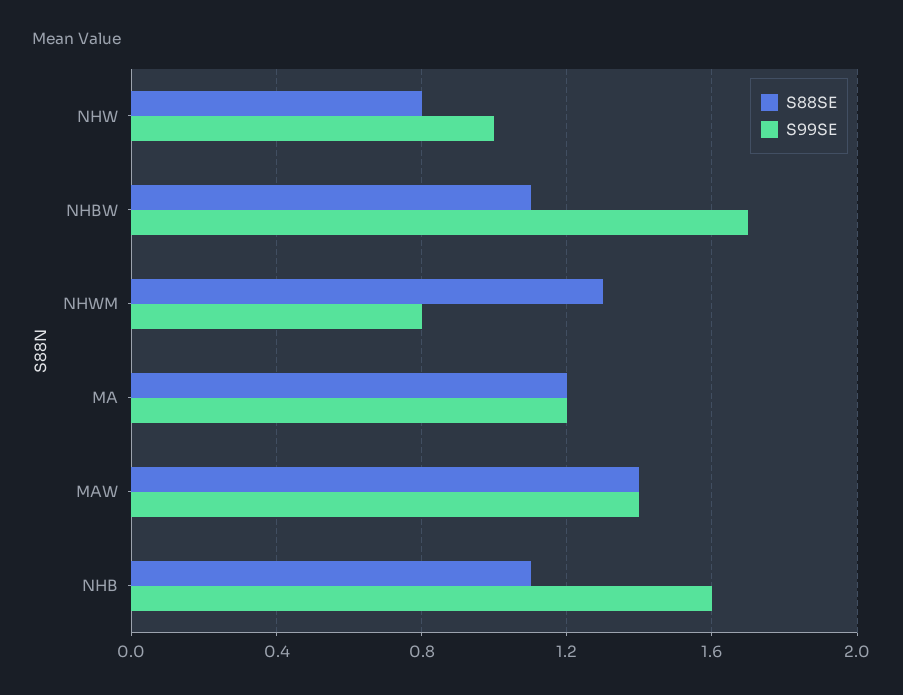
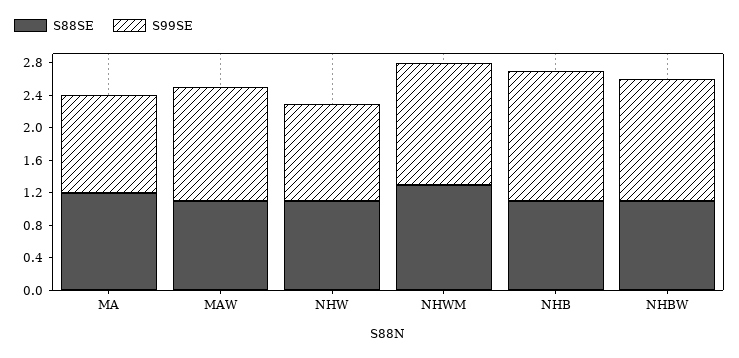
S88SE, NHW: 0.8 -> 1.1
S99SE, NHW: 1 -> 1.2
S99SE, NHBW: 1.7 -> 1.5
S99SE, NHWM: 0.8 -> 1.5
S88SE, MAW: 1.4 -> 1.1

